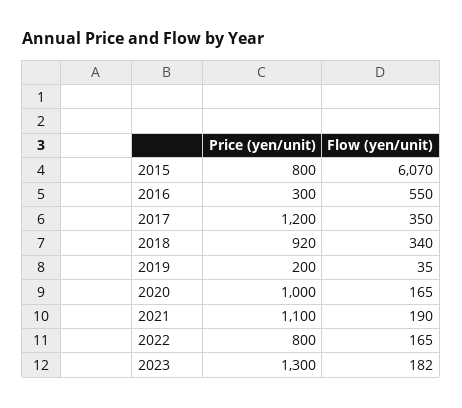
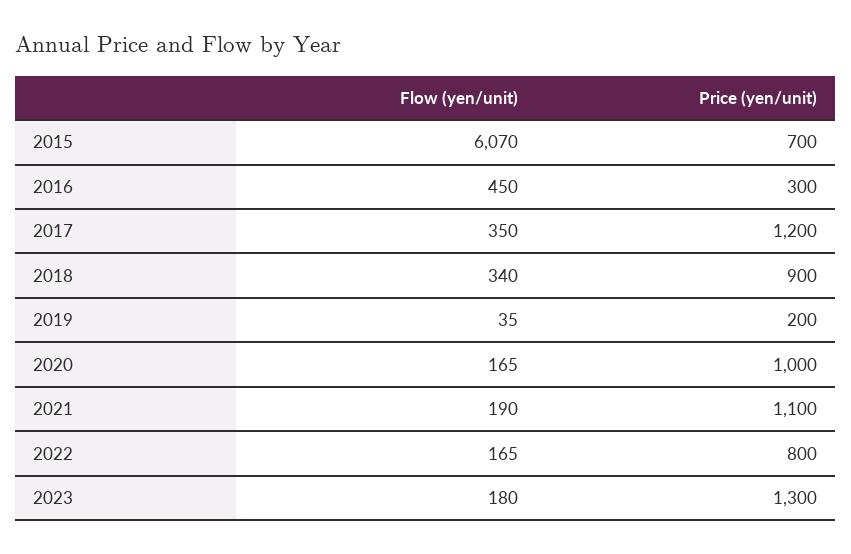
Price (yen/unit), 2015: 800 -> 700
Flow (yen/unit), 2016: 550 -> 450
Price (yen/unit), 2018: 920 -> 900
Flow (yen/unit), 2023: 182 -> 180

